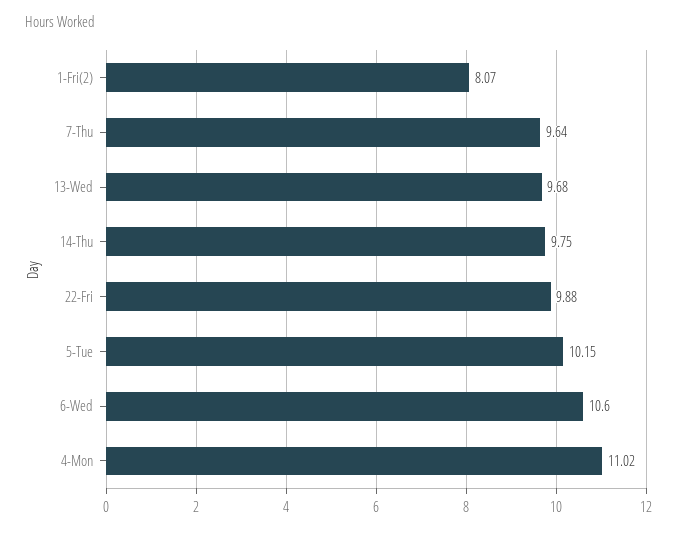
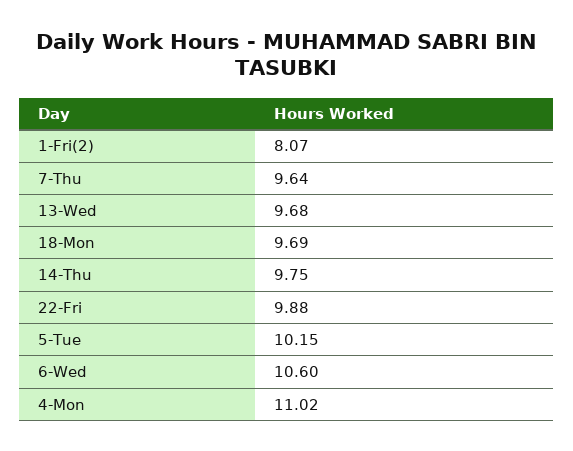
18-Mon: none -> 9.69

